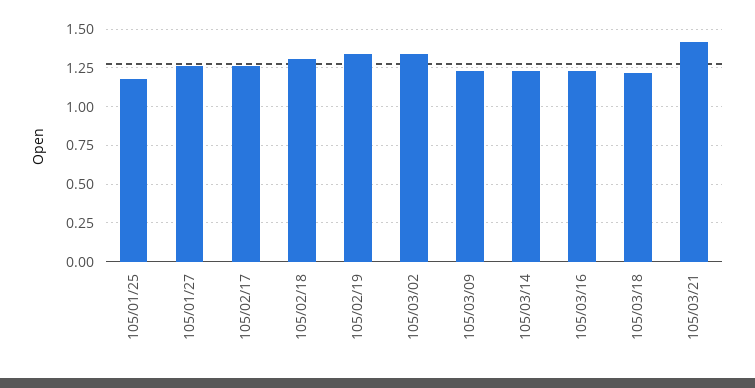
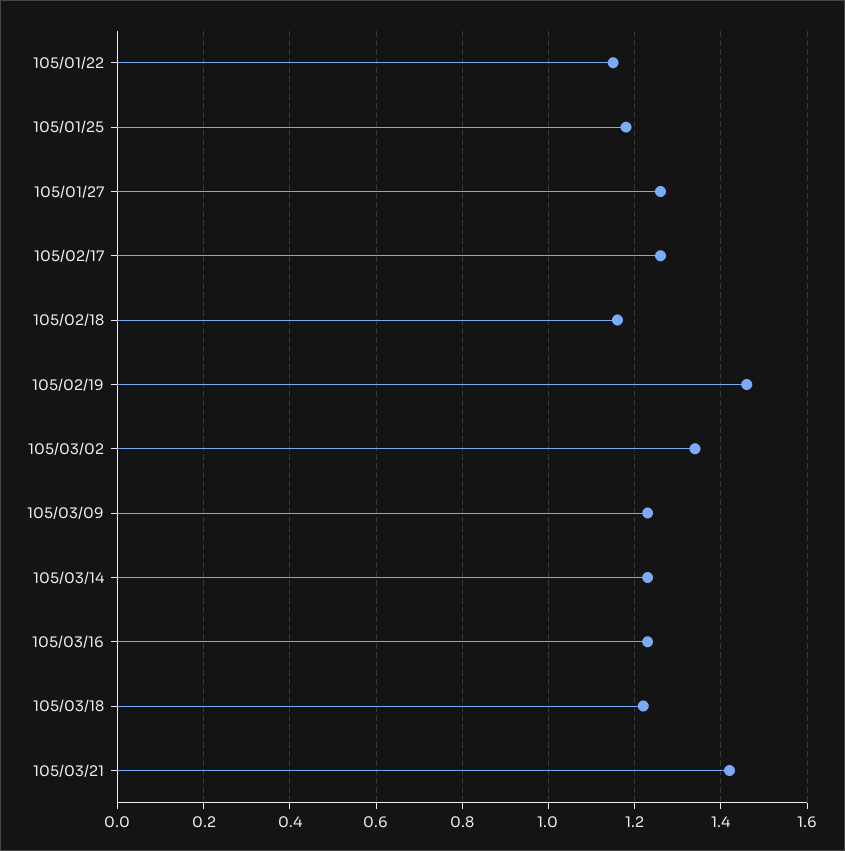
105/02/18: 1.3 -> 1.15
105/02/19: 1.35 -> 1.45
105/01/22: none -> 1.15

